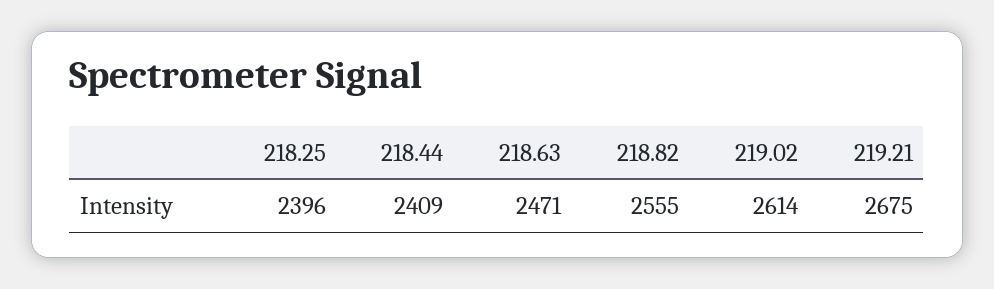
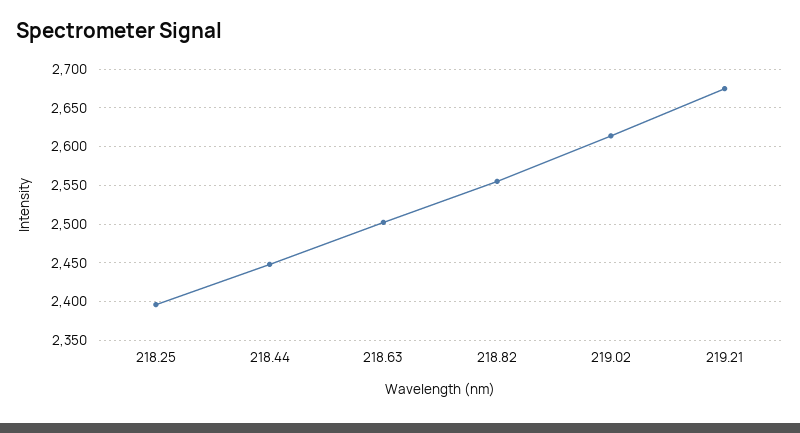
218.44: 2409 -> 2450
218.63: 2471 -> 2500

